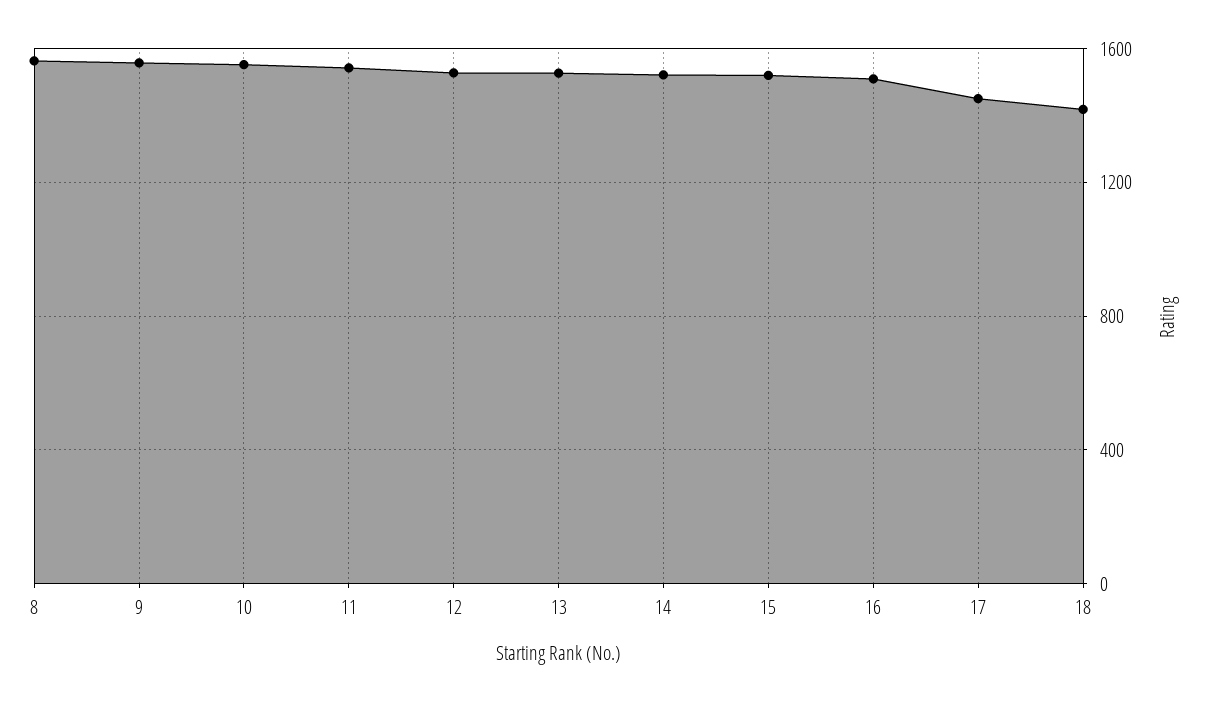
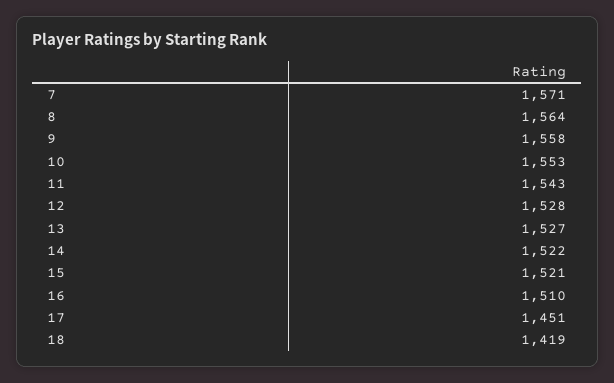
7: none -> 1571

